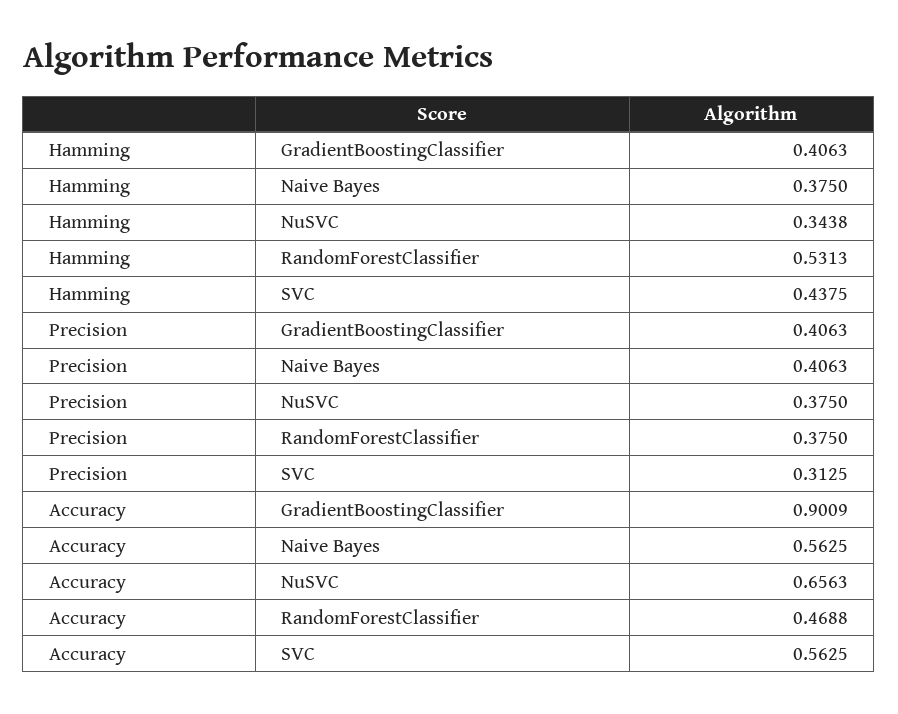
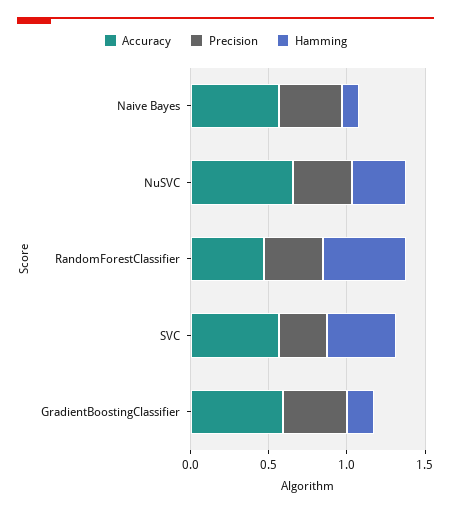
Hamming, GradientBoostingClassifier: 0.4063 -> 0.2
Hamming, Naive Bayes: 0.375 -> 0.1
Accuracy, GradientBoostingClassifier: 0.9009 -> 0.6

